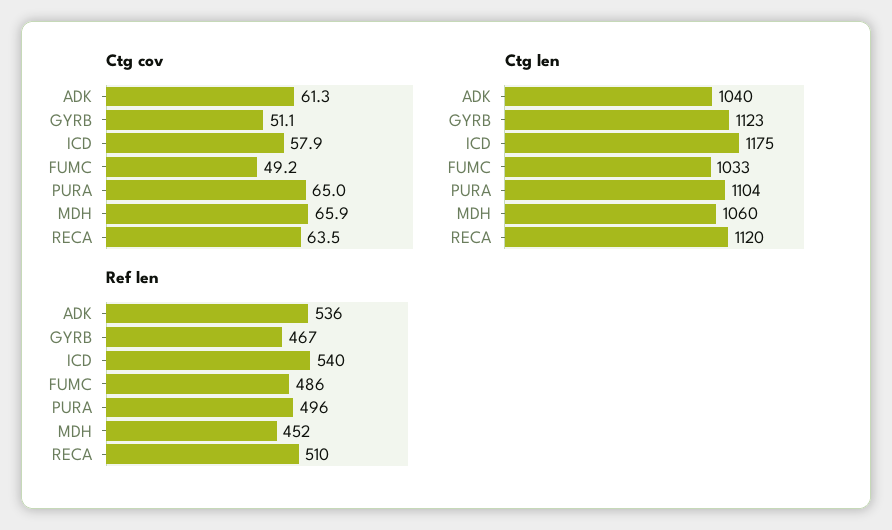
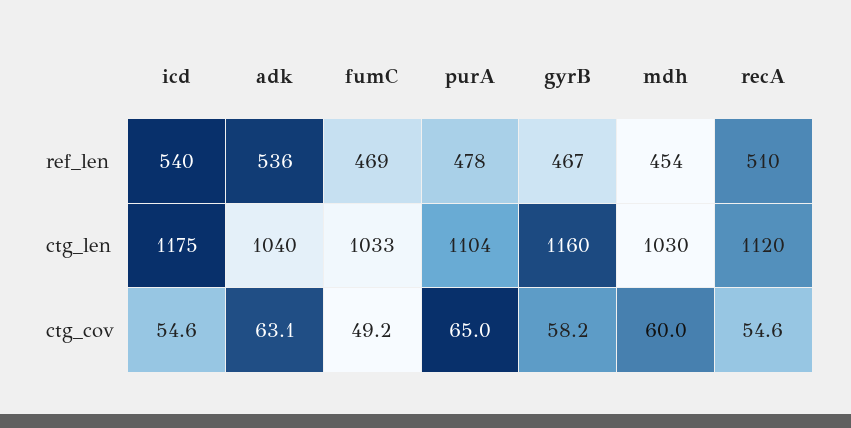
Ctg cov, ADK: 61.3 -> 63.1
Ctg cov, GYRB: 51.1 -> 58.2
Ctg cov, ICD: 57.9 -> 54.6
Ctg cov, MDH: 65.9 -> 60
Ctg cov, RECA: 63.5 -> 54.6
Ctg len, GYRB: 1123 -> 1160
Ctg len, MDH: 1060 -> 1030
Ref len, FUMC: 486 -> 469
Ref len, PURA: 496 -> 478
Ref len, MDH: 452 -> 454

